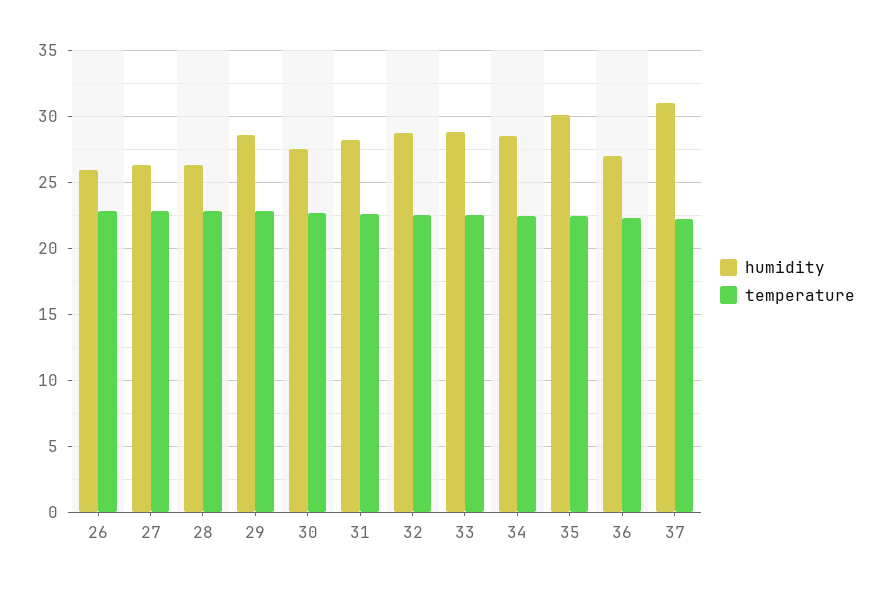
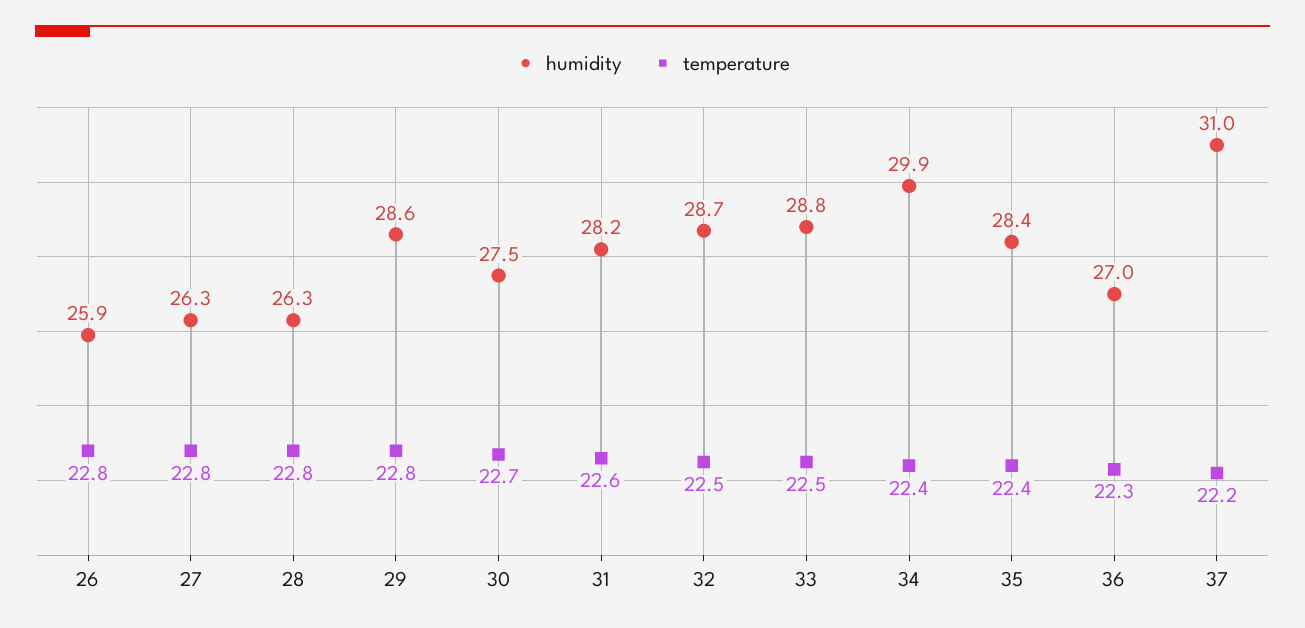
humidity, 34: 28.5 -> 29.9
humidity, 35: 30 -> 28.4

